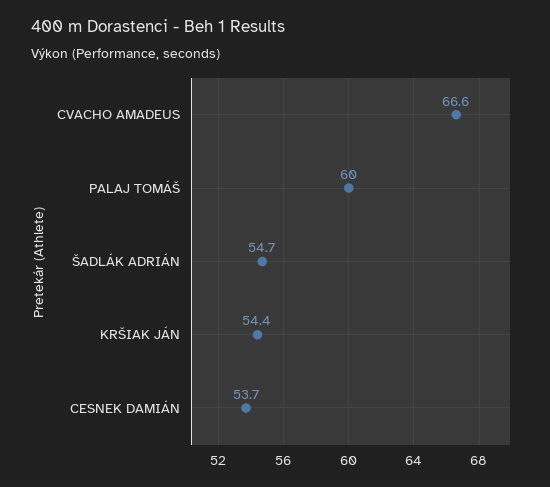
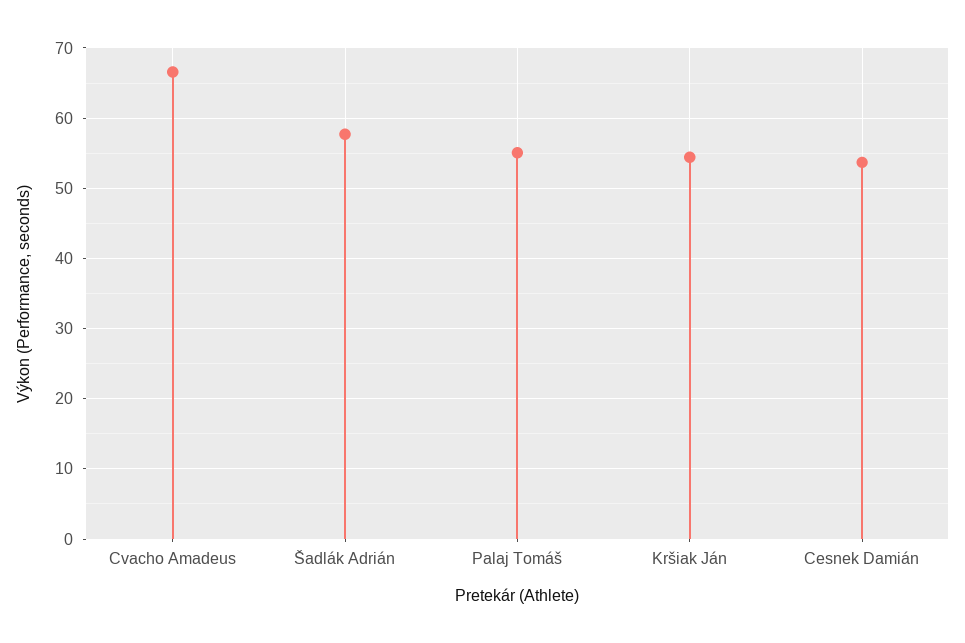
PALAJ TOMÁŠ: 60 -> 55
ŠADLÁK ADRIÁN: 54.7 -> 58

